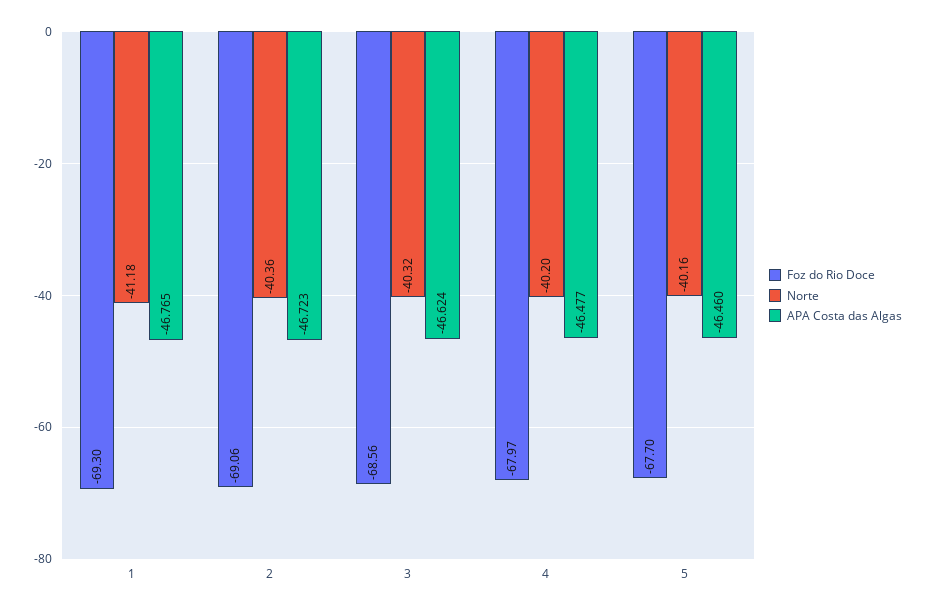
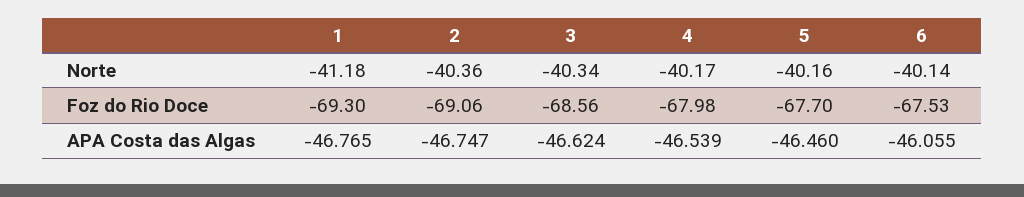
APA Costa das Algas, 2: -46.723 -> -46.747
Norte, 3: -40.32 -> -40.34
Foz do Rio Doce, 4: -67.97 -> -67.98
Norte, 4: -40.2 -> -40.17
APA Costa das Algas, 4: -46.477 -> -46.539
Norte, 6: none -> -40.14
Foz do Rio Doce, 6: none -> -67.53
APA Costa das Algas, 6: none -> -46.055

